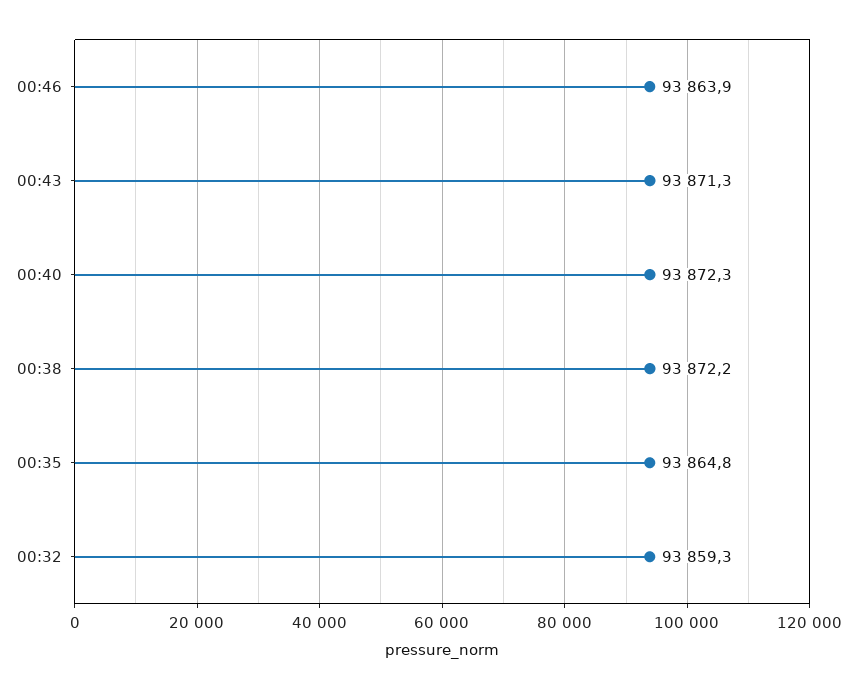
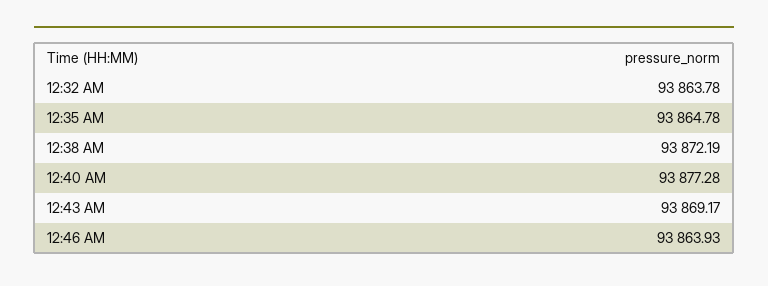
00:43: 93871.3 -> 93869.17
00:40: 93872.3 -> 93877.28
00:32: 93859.3 -> 93863.78

